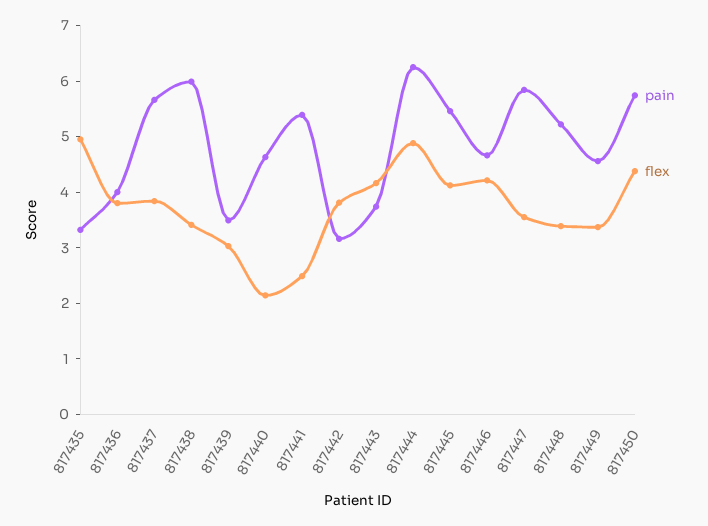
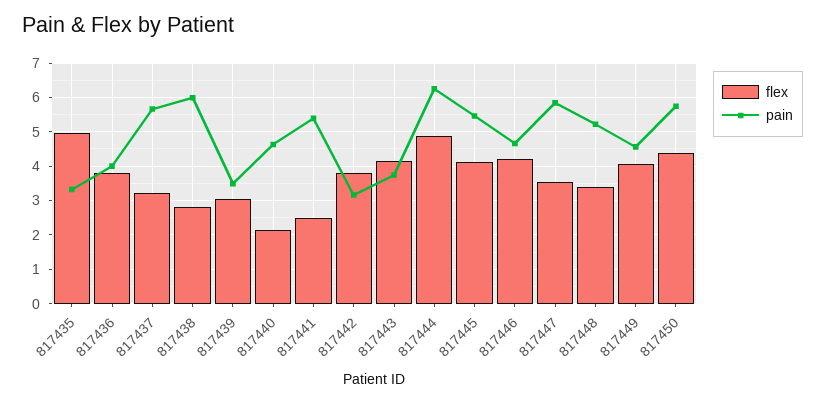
flex, 817437: 3.8 -> 3.2
flex, 817438: 3.4 -> 2.8
flex, 817449: 3.4 -> 4

